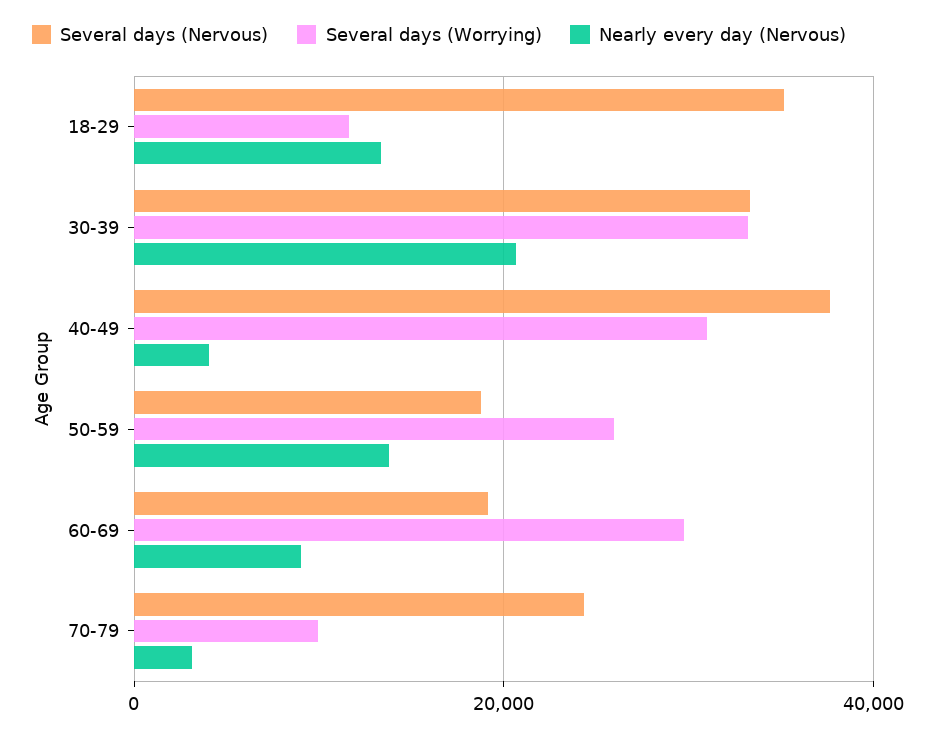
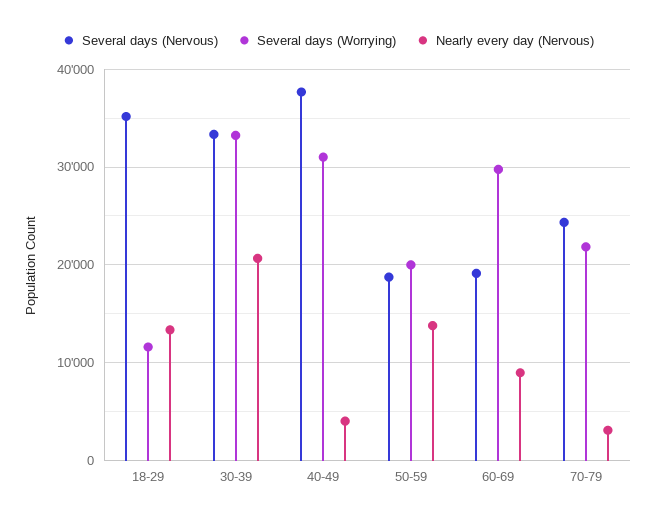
Several days (Worrying), 50-59: 26000 -> 20000
Several days (Worrying), 70-79: 10000 -> 22000

